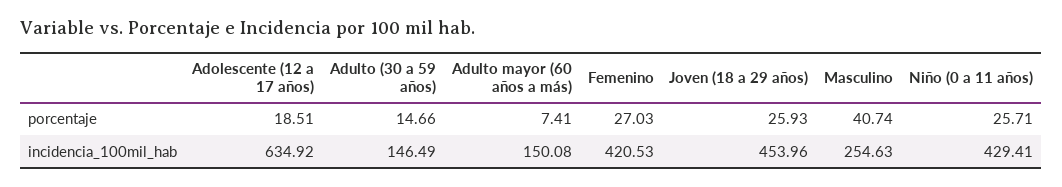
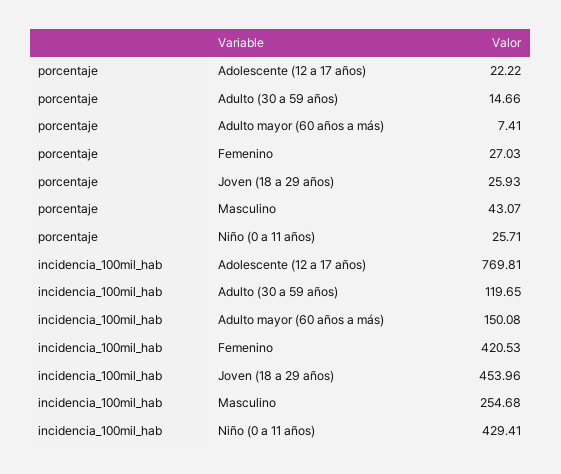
Adolescente (12 a 17 años), porcentaje: 18.51 -> 22.22
Masculino, porcentaje: 40.74 -> 43.07
Adolescente (12 a 17 años), incidencia_100mil_hab: 634.92 -> 769.81
Adulto (30 a 59 años), incidencia_100mil_hab: 146.49 -> 119.65
Masculino, incidencia_100mil_hab: 254.63 -> 254.68

